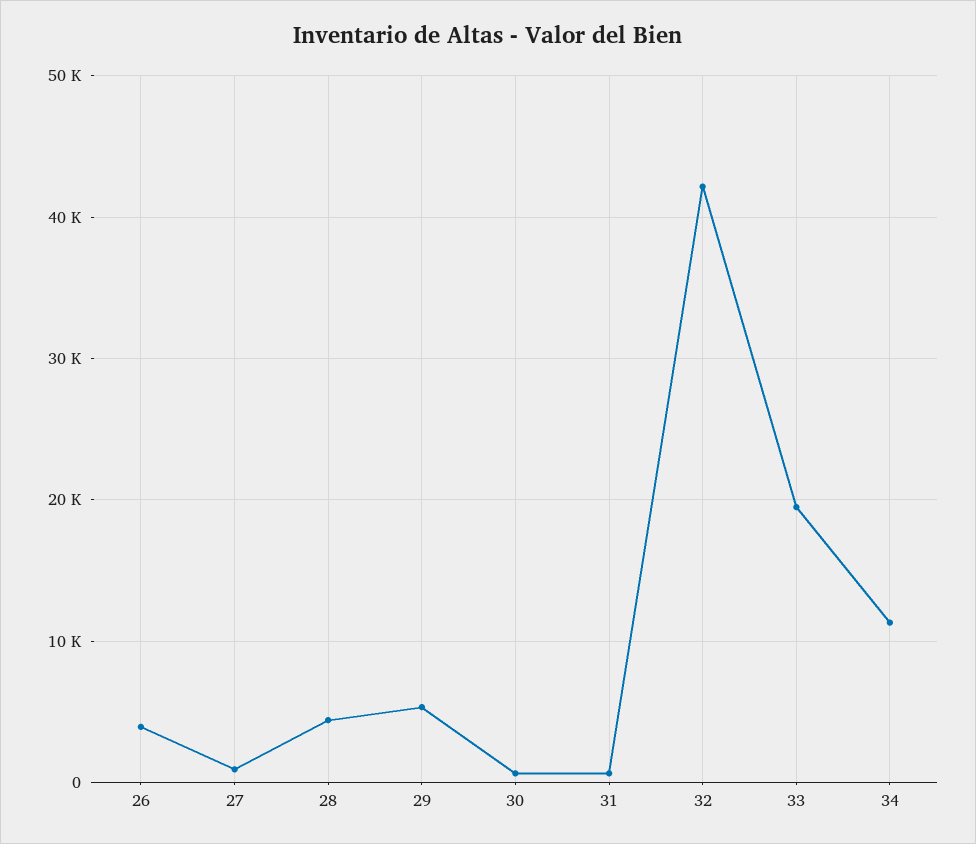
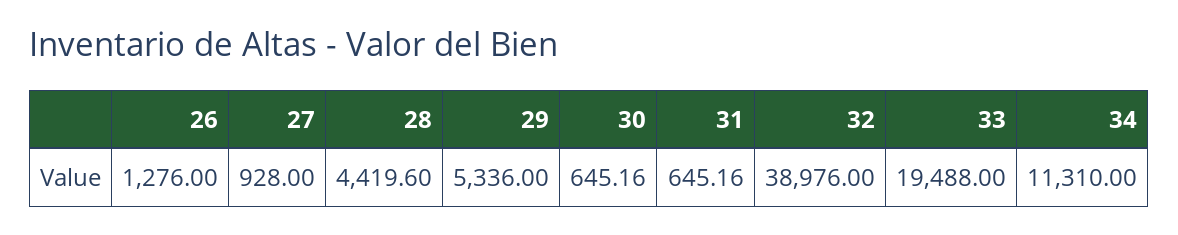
26: 4000 -> 1276
32: 42000 -> 38976

